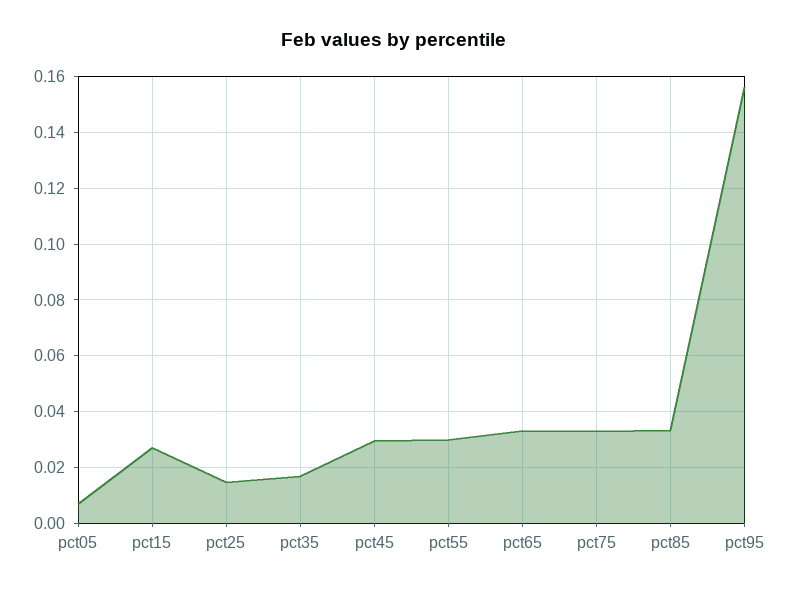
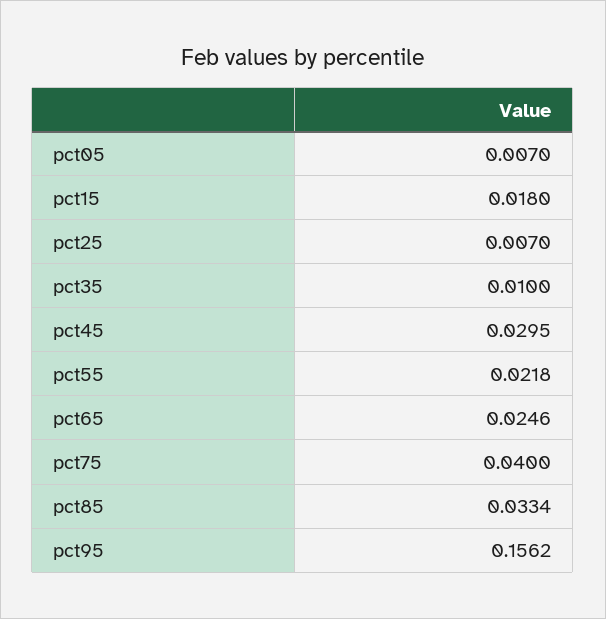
pct15: 0.0275 -> 0.018
pct25: 0.015 -> 0.007
pct35: 0.0175 -> 0.01
pct55: 0.03 -> 0.0218
pct65: 0.0325 -> 0.0246
pct75: 0.0325 -> 0.04

